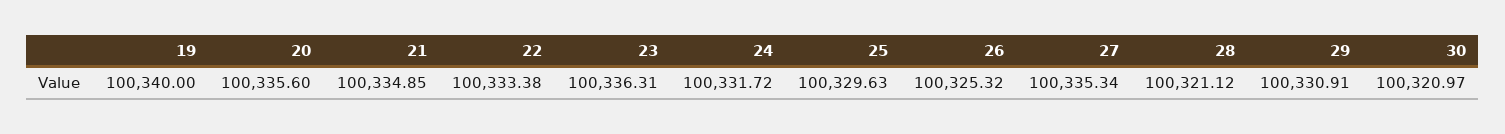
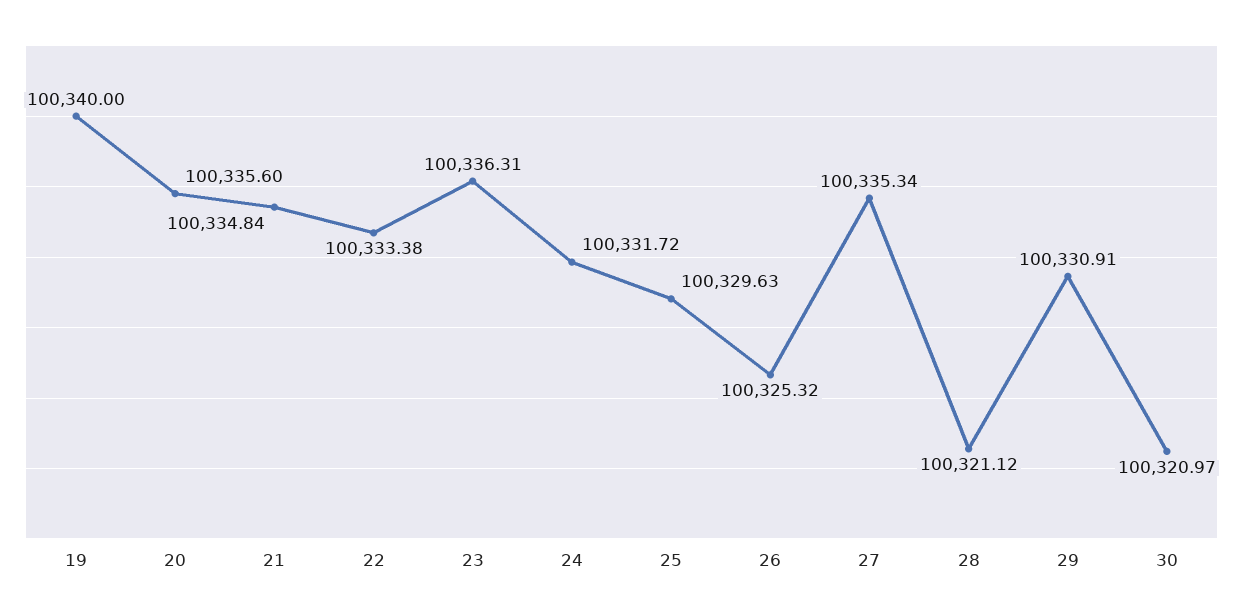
21: 100334.85 -> 100334.84

